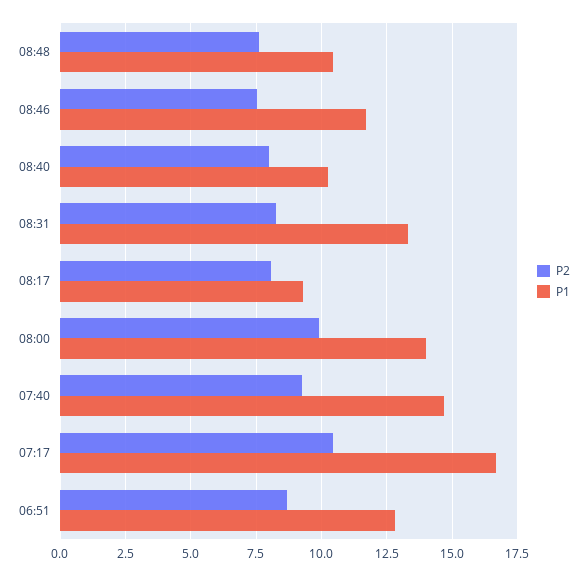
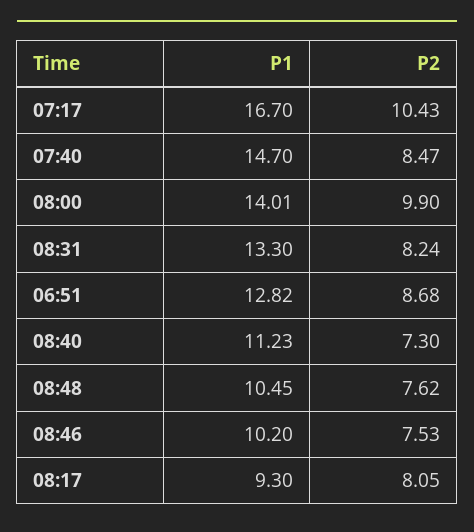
P1, 08:46: 11.75 -> 10.2
P2, 08:40: 8 -> 7.3
P1, 08:40: 10.25 -> 11.23
P2, 07:40: 9.25 -> 8.47

